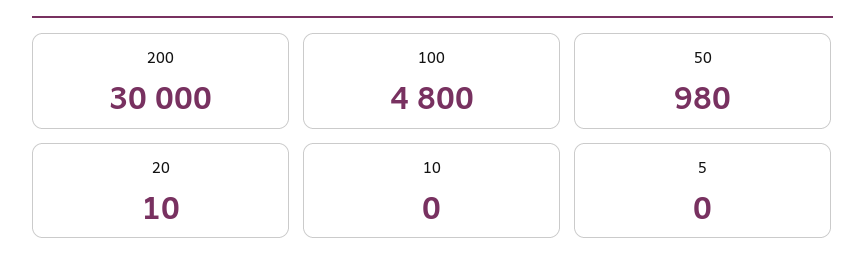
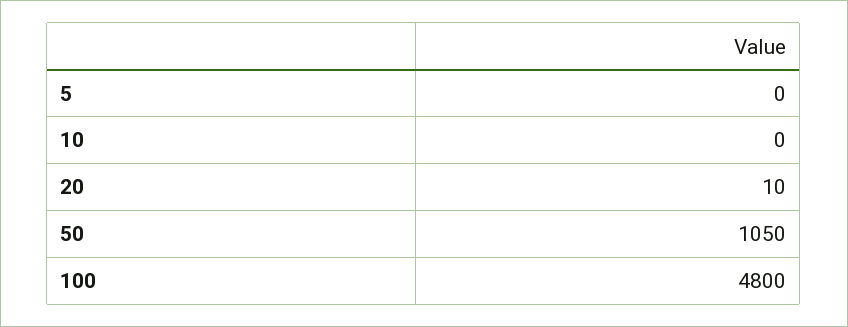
200: 30000 -> none
50: 980 -> 1050

